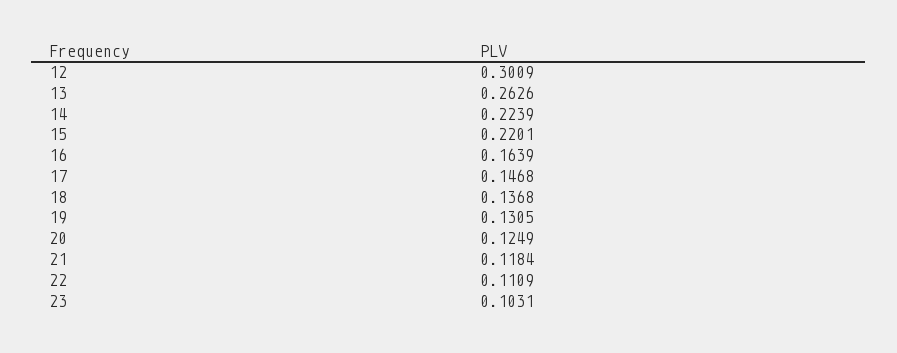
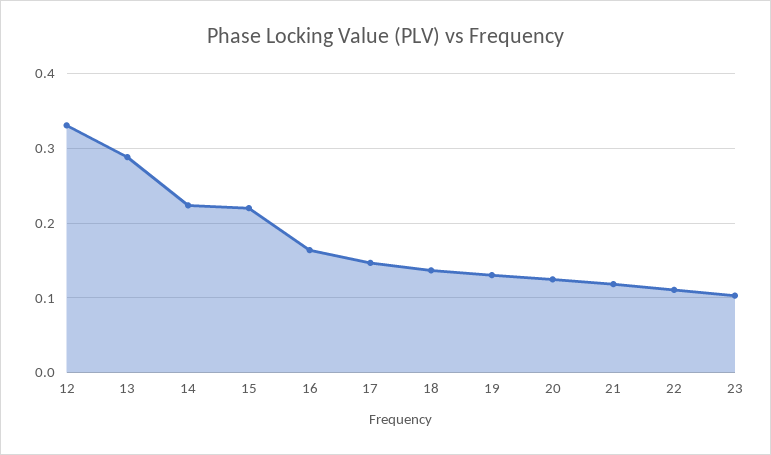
12: 0.3009 -> 0.33
13: 0.2626 -> 0.29

